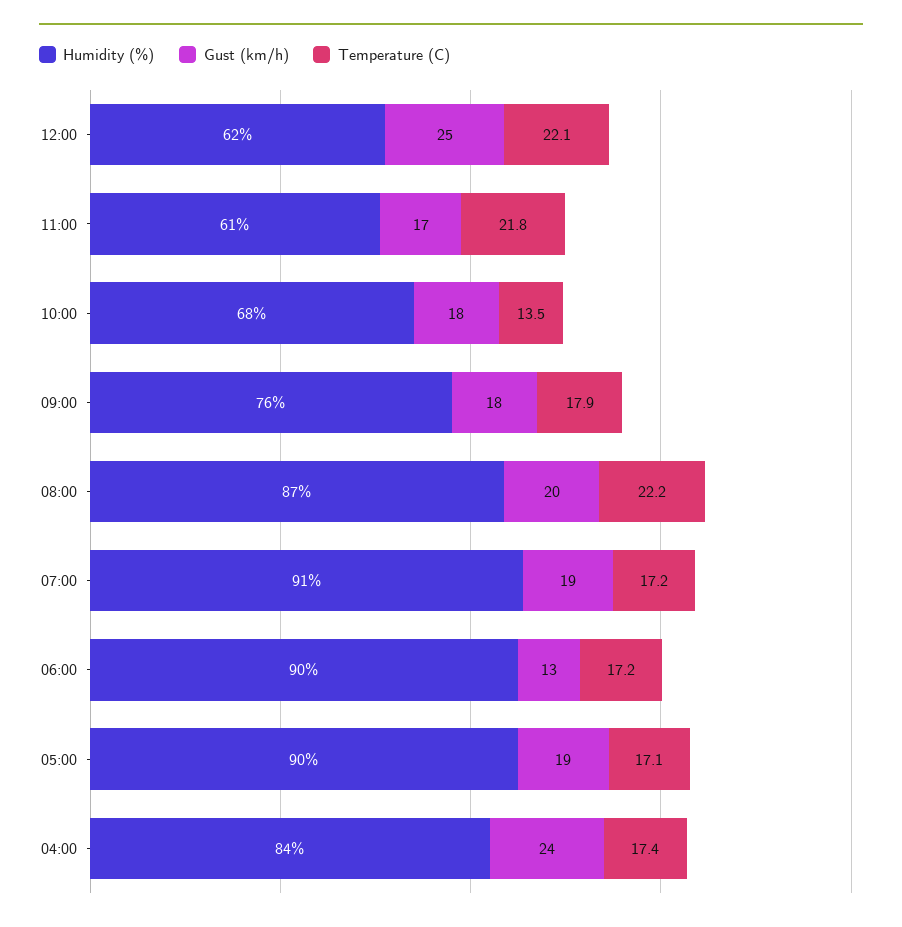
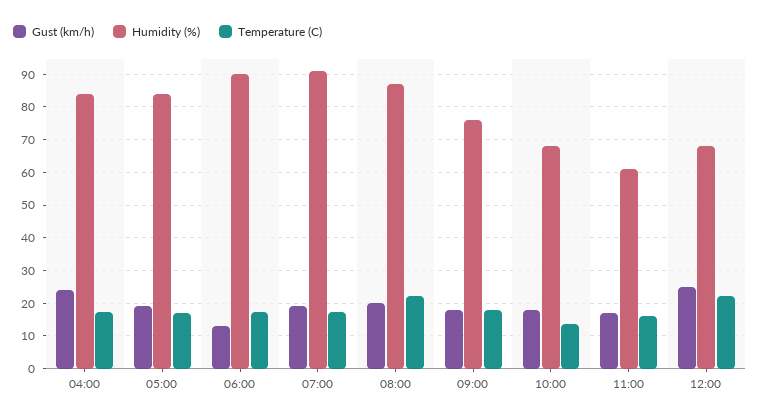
Humidity (%), 12:00: 62 -> 68
Temperature (C), 11:00: 21.8 -> 16
Humidity (%), 05:00: 90 -> 84

